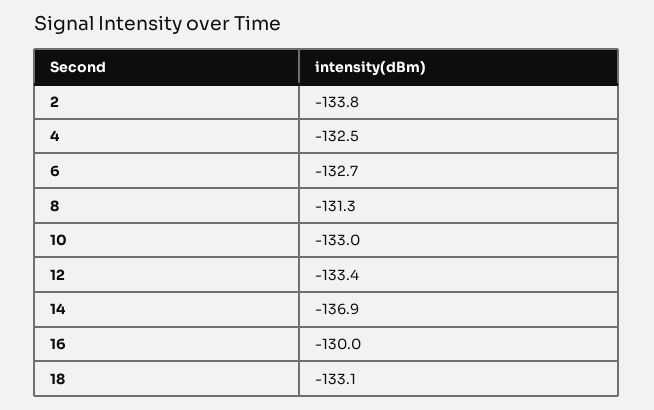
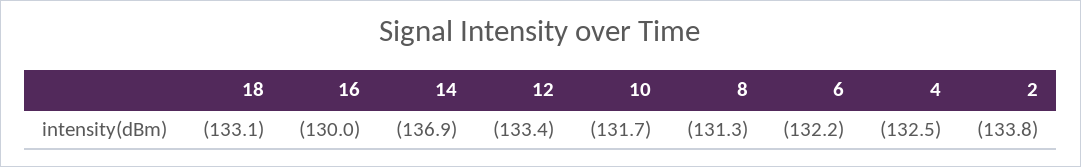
6: -132.7 -> -132.2
10: -133 -> -131.7

